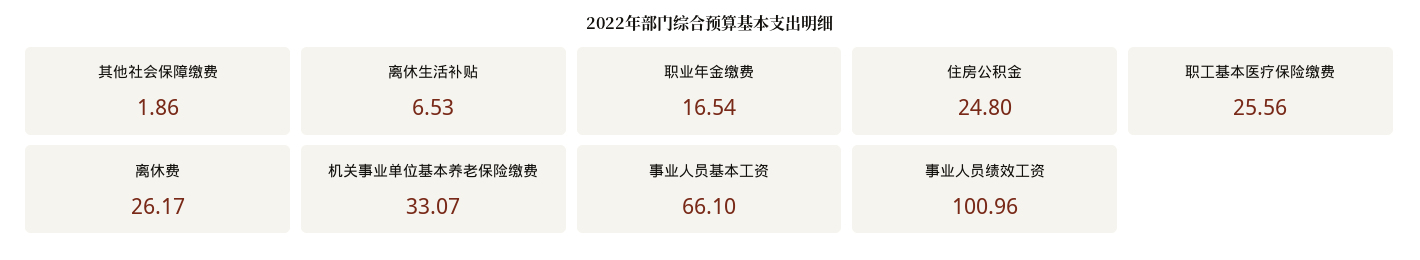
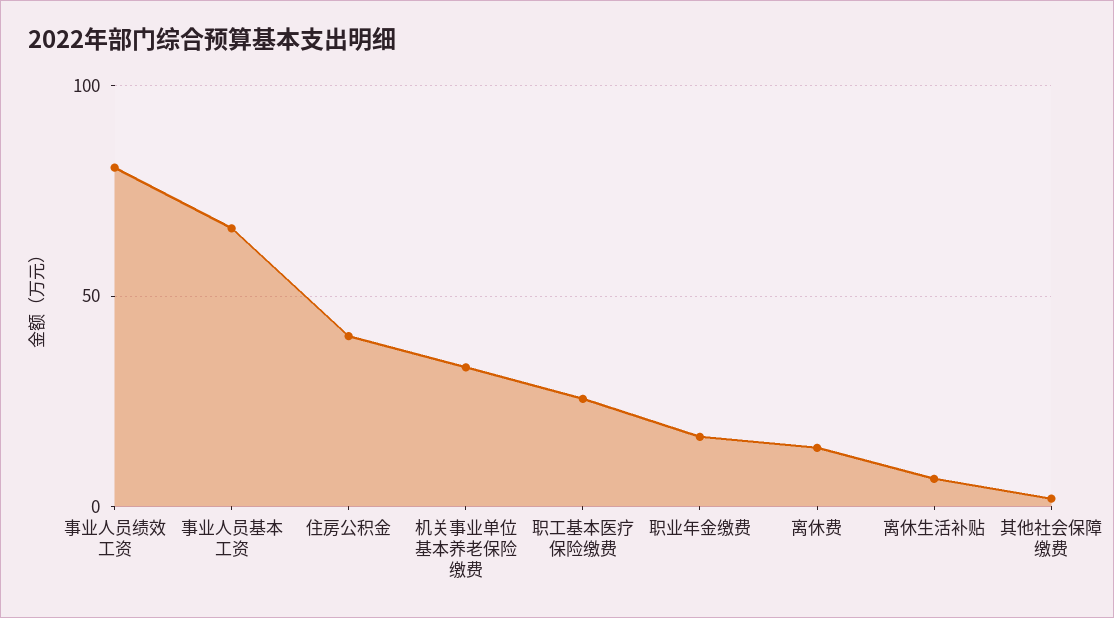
住房公积金: 24.8 -> 40
离休费: 26.17 -> 15
事业人员绩效工资: 100.96 -> 80

